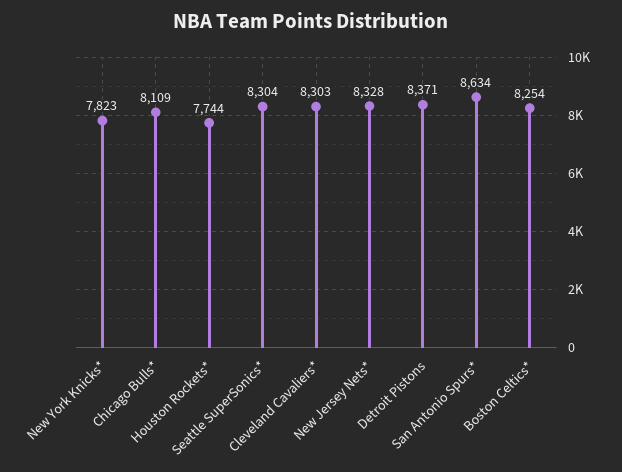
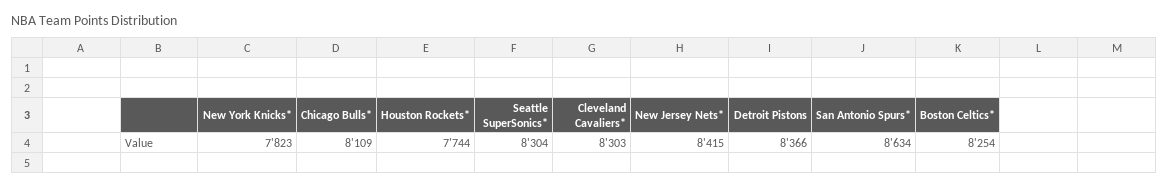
New Jersey Nets*: 8328 -> 8415
Detroit Pistons: 8371 -> 8366

